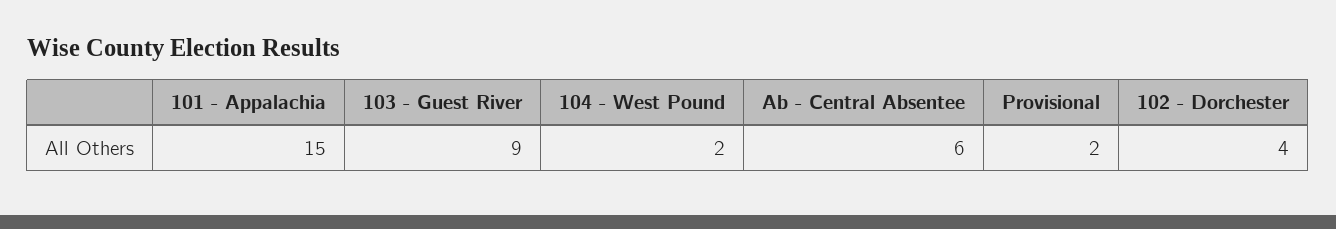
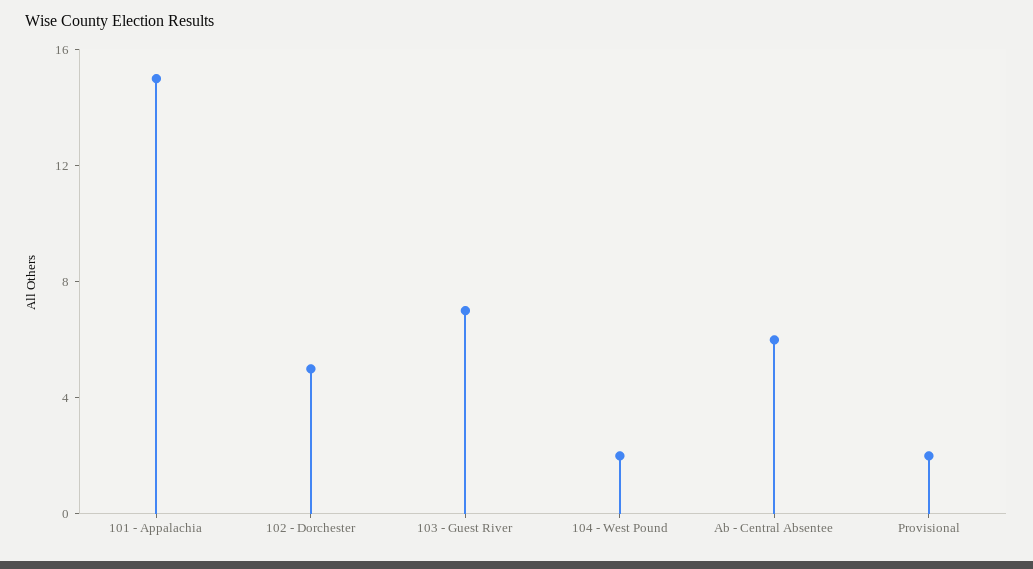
103 - Guest River: 9 -> 7
102 - Dorchester: 4 -> 5

